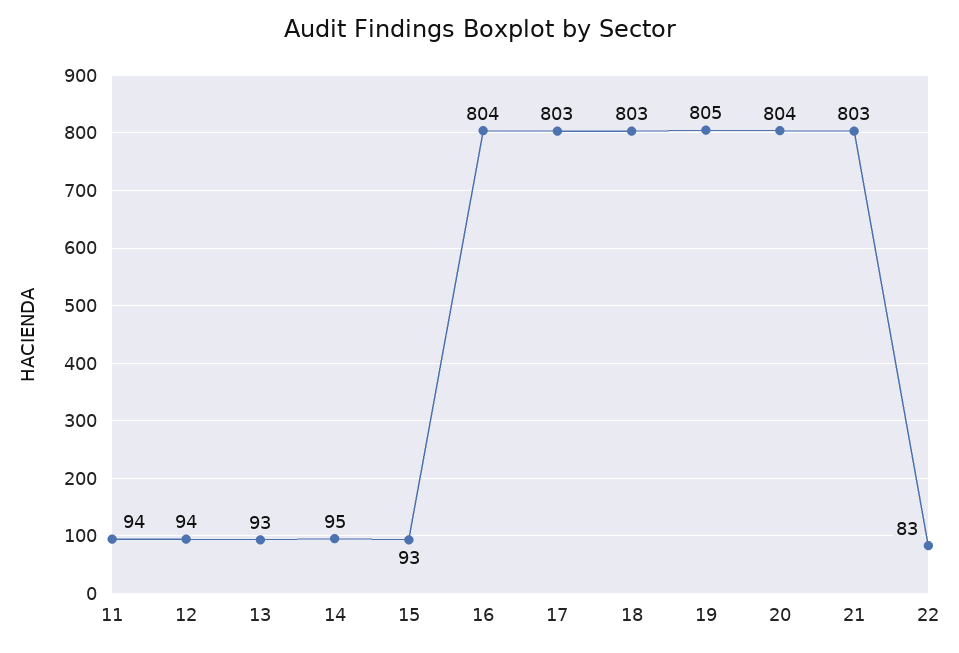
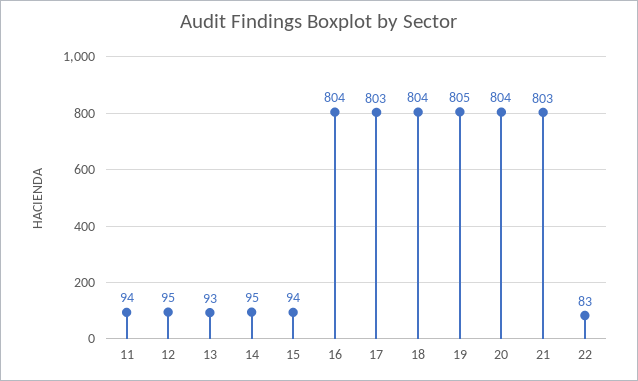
12: 94 -> 95
15: 93 -> 94
18: 803 -> 804

